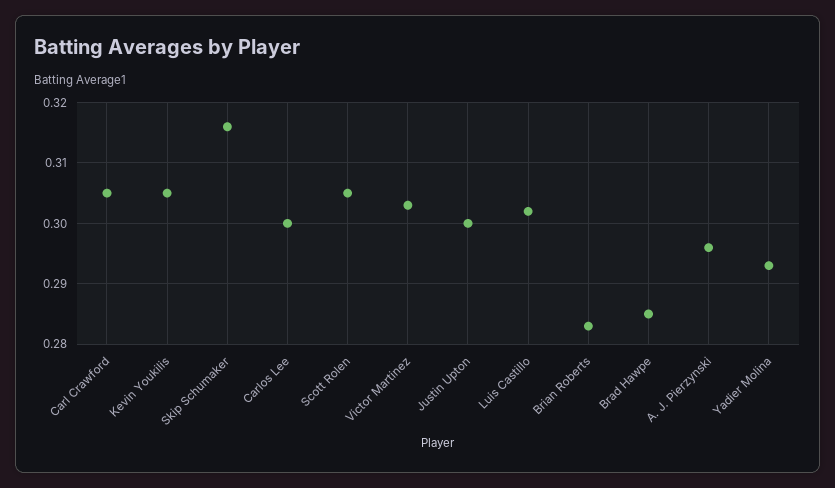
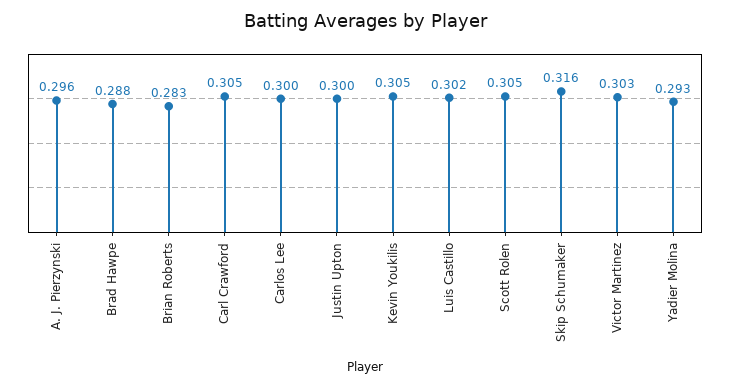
Brad Hawpe: 0.285 -> 0.288

